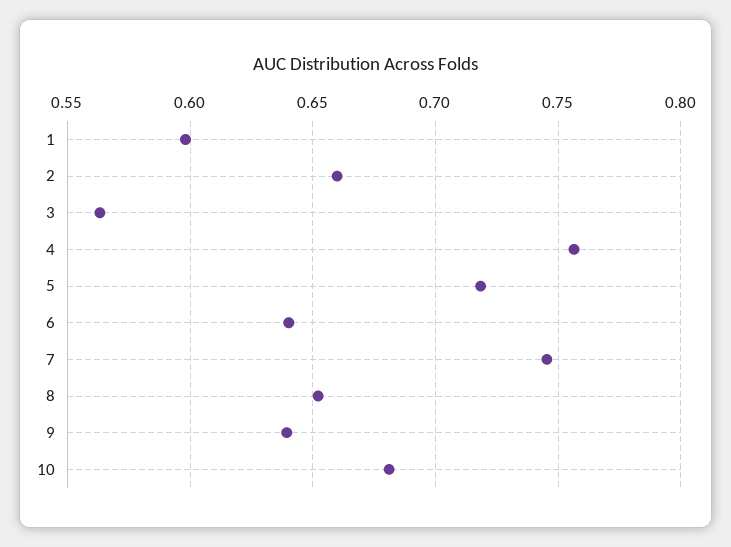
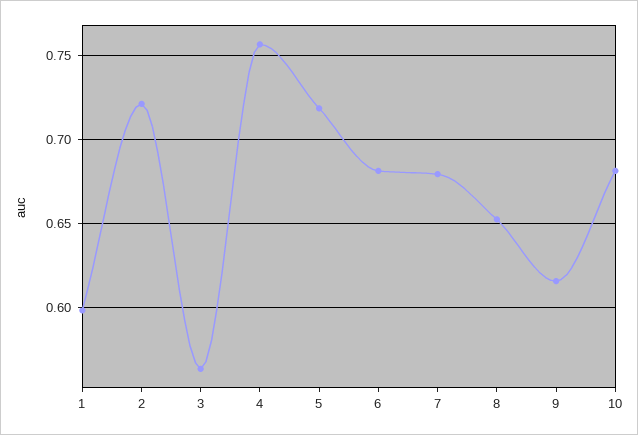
2: 0.66 -> 0.72
6: 0.64 -> 0.68
7: 0.745 -> 0.68
9: 0.64 -> 0.615

